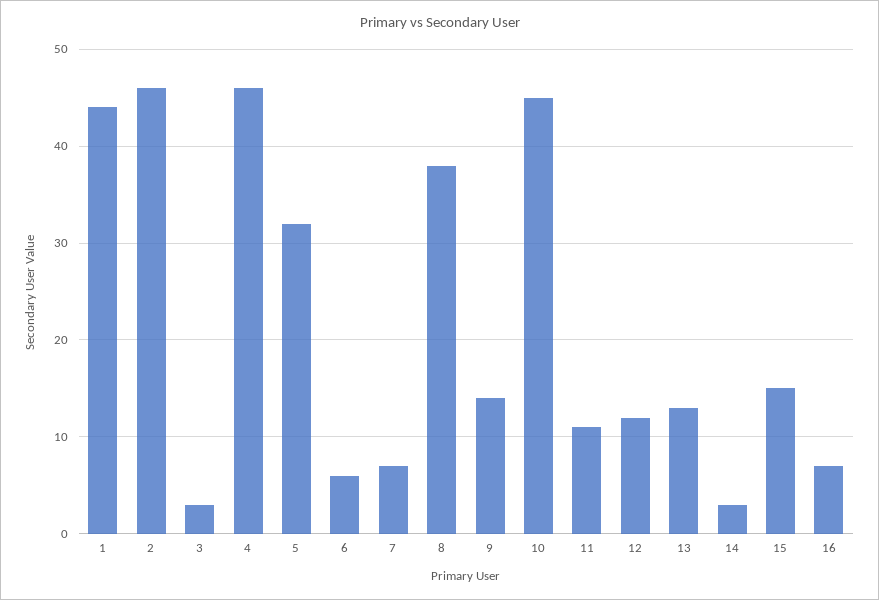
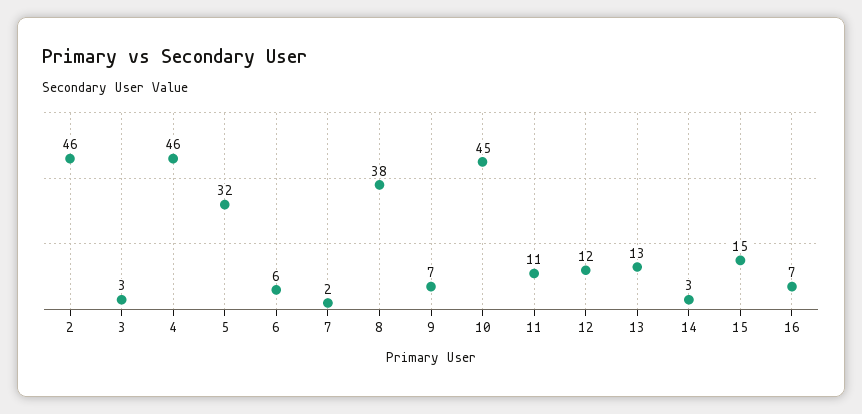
1: 44 -> none
7: 7 -> 2
9: 14 -> 7

